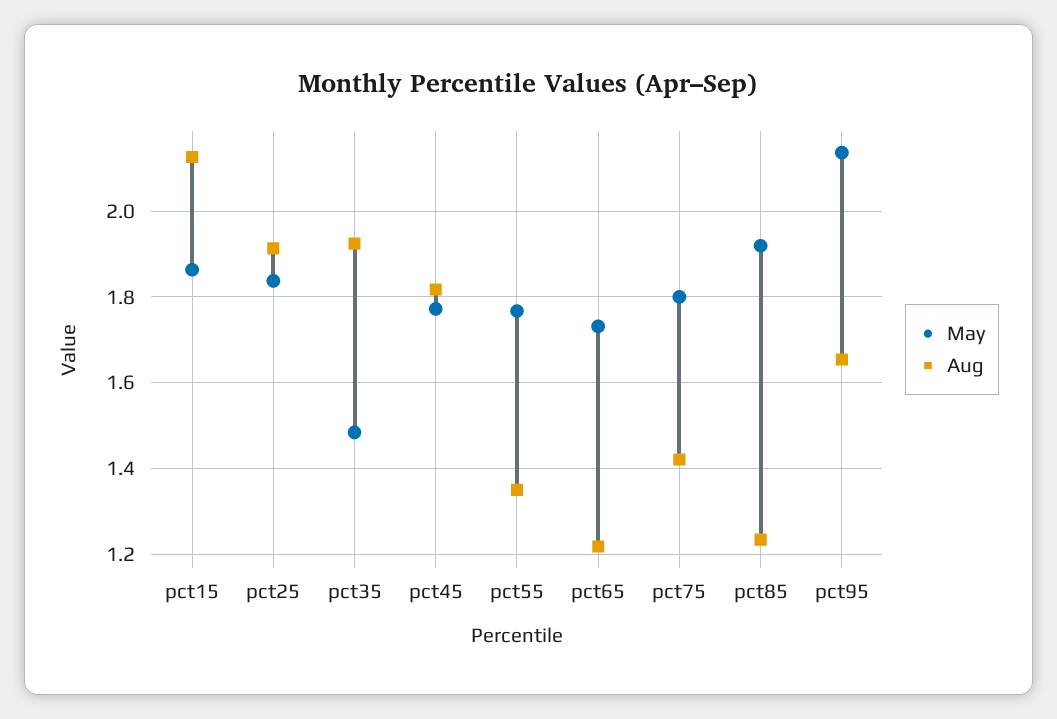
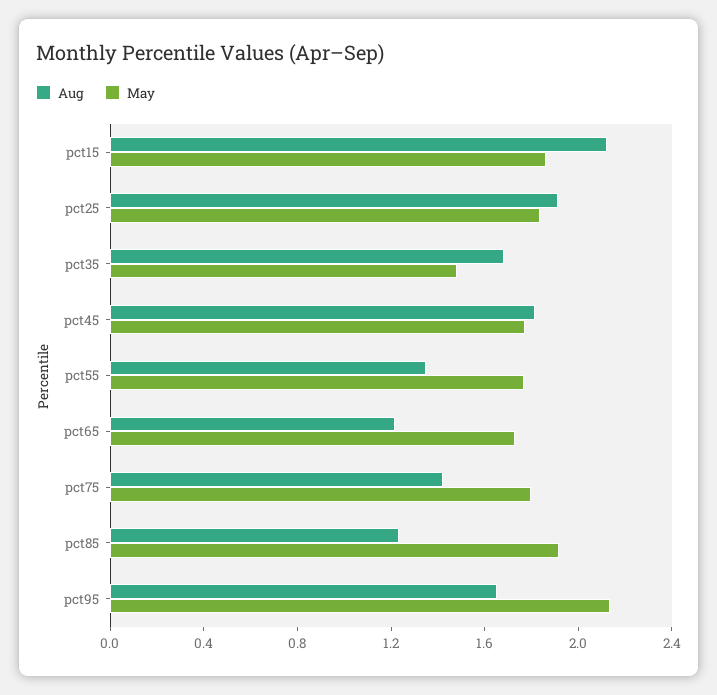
Aug, pct35: 1.92 -> 1.7

